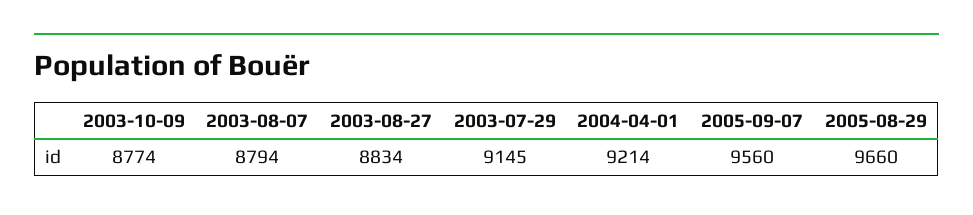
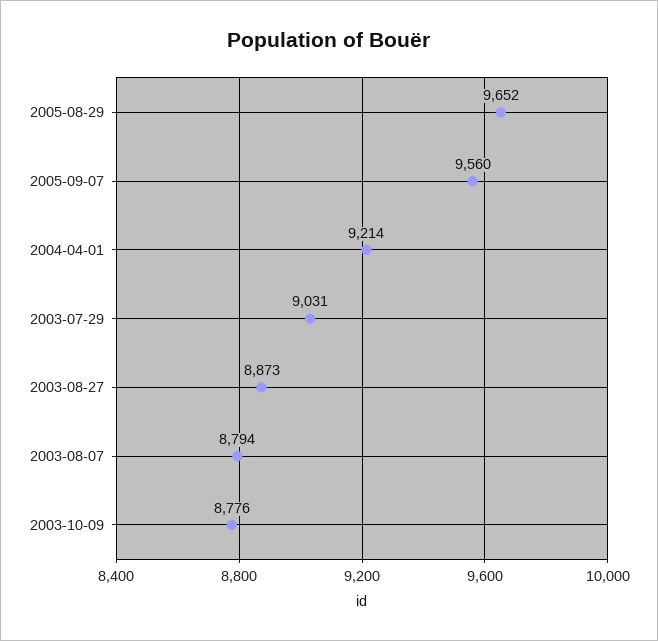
2003-10-09: 8774 -> 8776
2003-08-27: 8834 -> 8873
2003-07-29: 9145 -> 9031
2005-08-29: 9660 -> 9652

